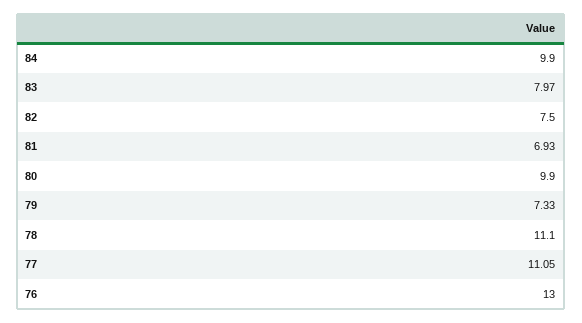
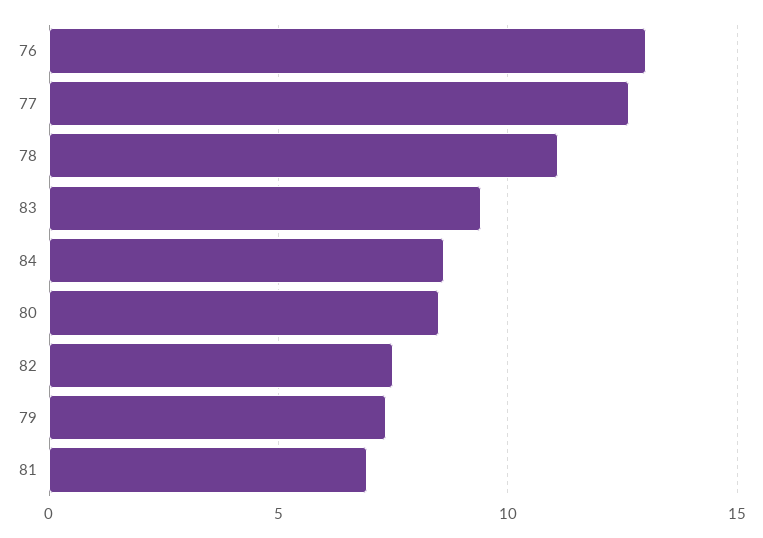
84: 9.9 -> 8.5
83: 7.97 -> 9.5
80: 9.9 -> 8.5
77: 11.05 -> 12.5

